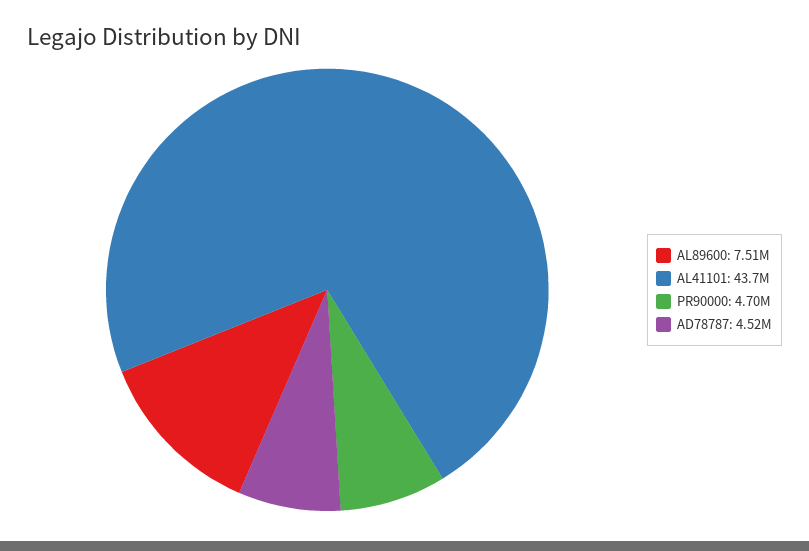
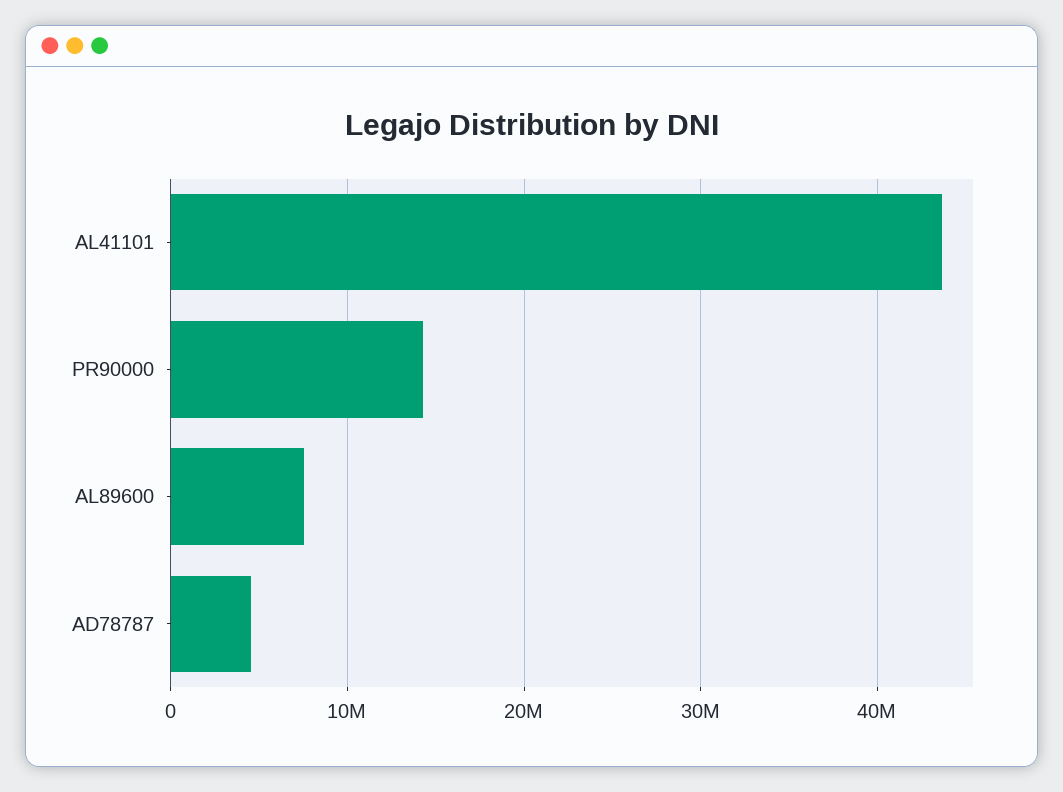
PR90000: 4700000 -> 14000000

